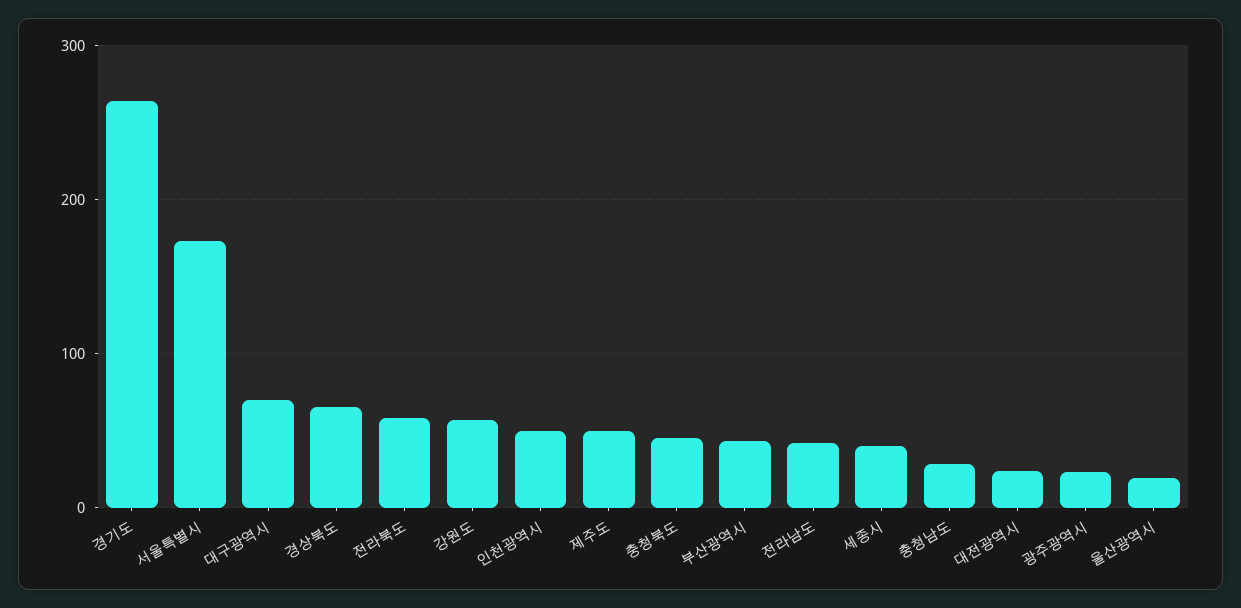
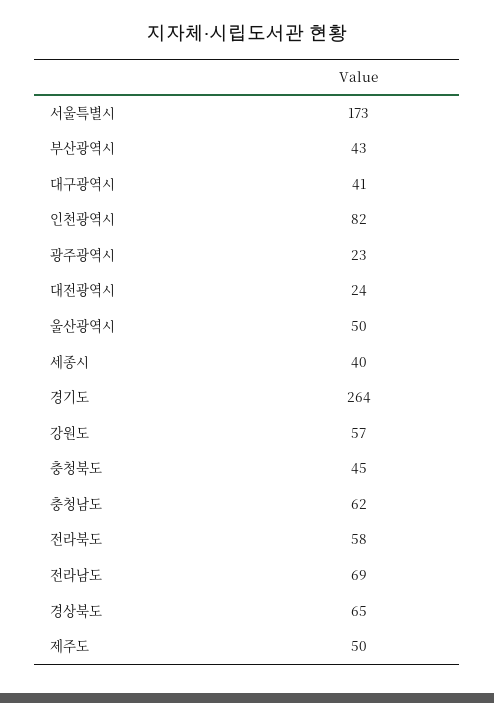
대구광역시: 70 -> 41
인천광역시: 50 -> 82
전라남도: 40 -> 69
충청남도: 30 -> 62
울산광역시: 20 -> 50

